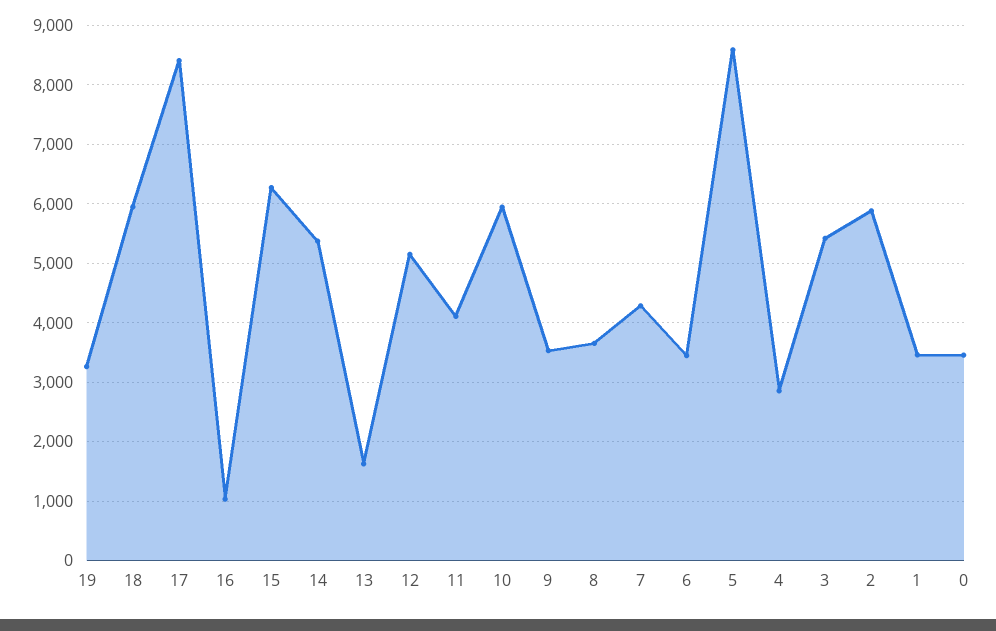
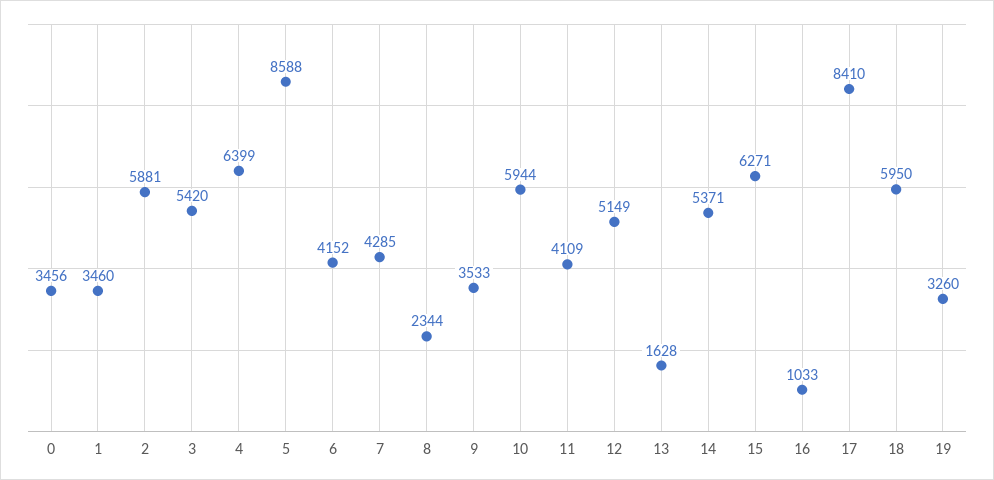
8: 3600 -> 2344
6: 3400 -> 4152
4: 2800 -> 6399

